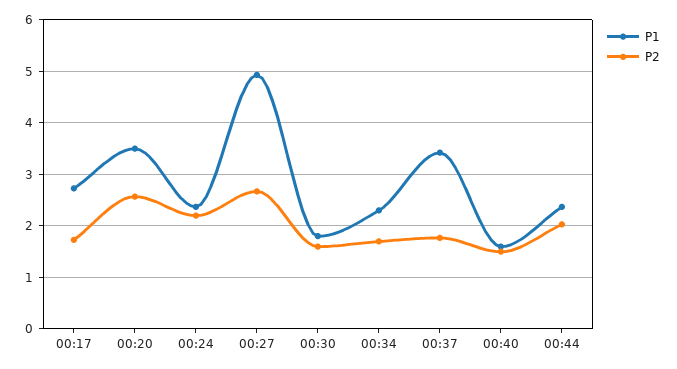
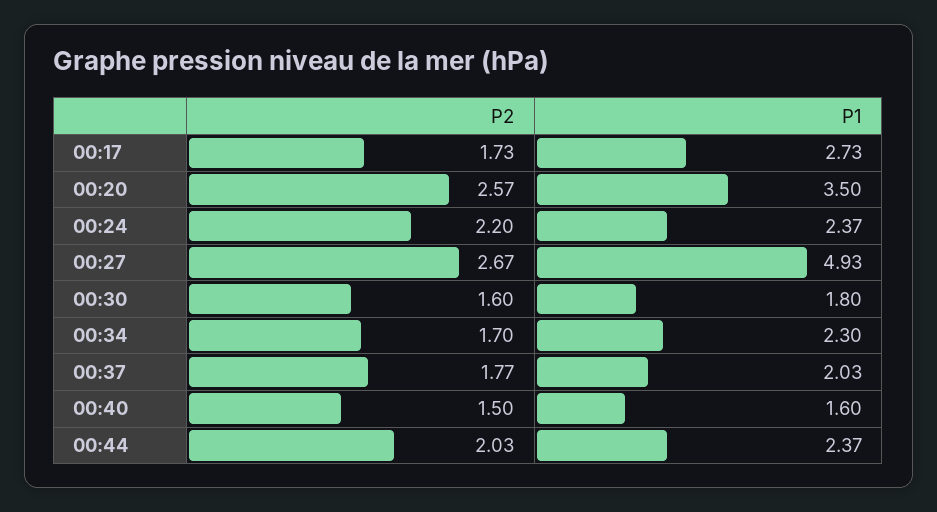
P1, 00:37: 3.4 -> 2.03

